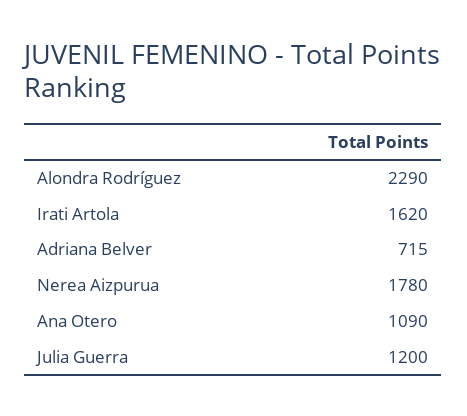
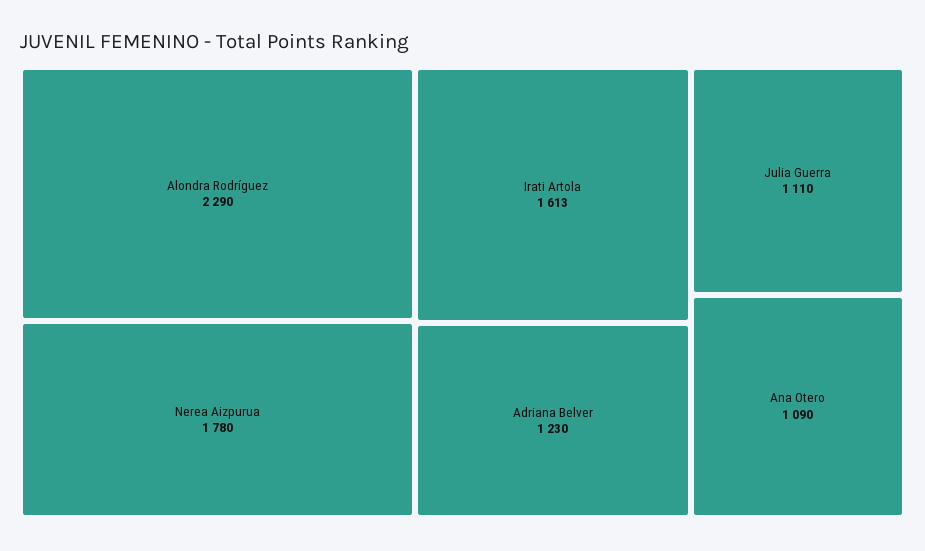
Irati Artola: 1620 -> 1613
Adriana Belver: 715 -> 1230
Julia Guerra: 1200 -> 1110

